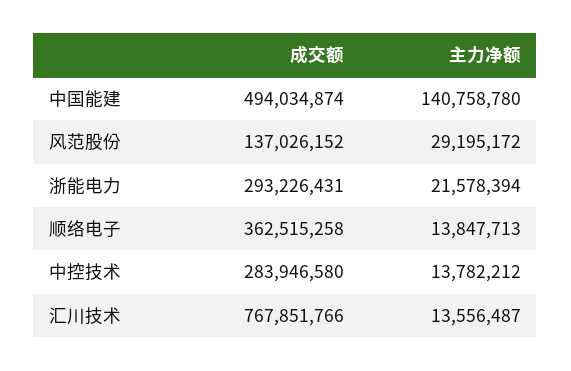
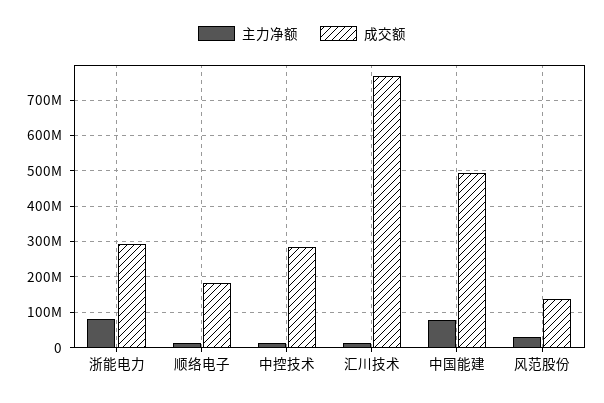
主力净额, 中国能建: 140758780 -> 80000000
主力净额, 浙能电力: 21578394 -> 80000000
成交额, 顺络电子: 362515258 -> 180000000

